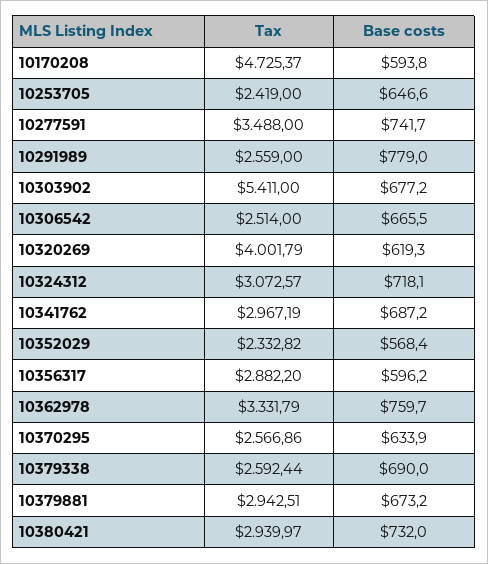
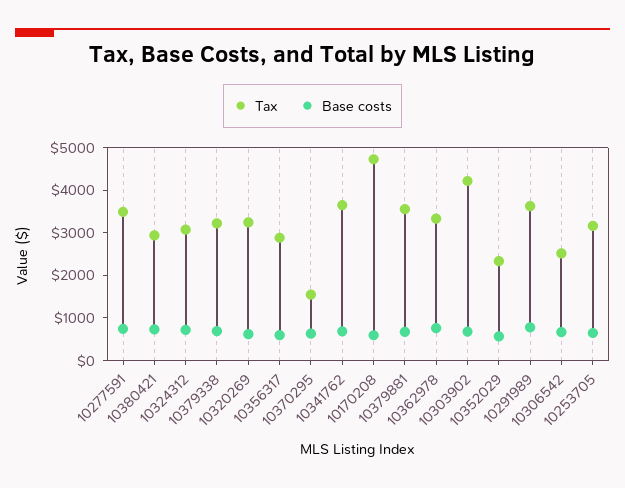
Tax, 10253705: 2419 -> 3200
Tax, 10291989: 2559 -> 3600
Tax, 10303902: 5411 -> 4200
Tax, 10320269: 4001.79 -> 3200
Tax, 10341762: 2967.19 -> 3600
Tax, 10370295: 2566.86 -> 1600
Tax, 10379338: 2592.44 -> 3200
Tax, 10379881: 2942.51 -> 3600

